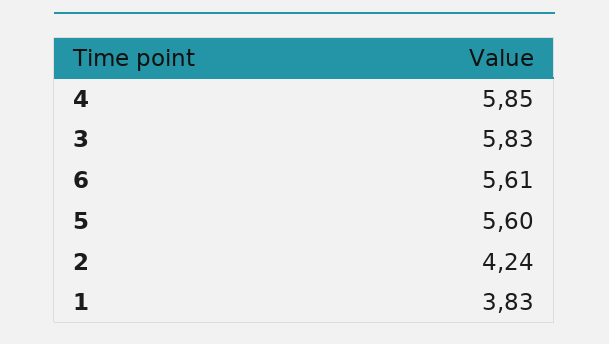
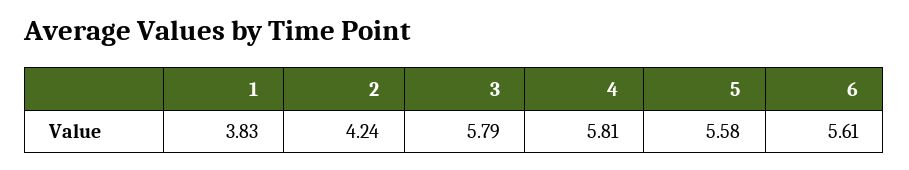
4: 5.85 -> 5.81
3: 5.83 -> 5.79
5: 5.6 -> 5.58

